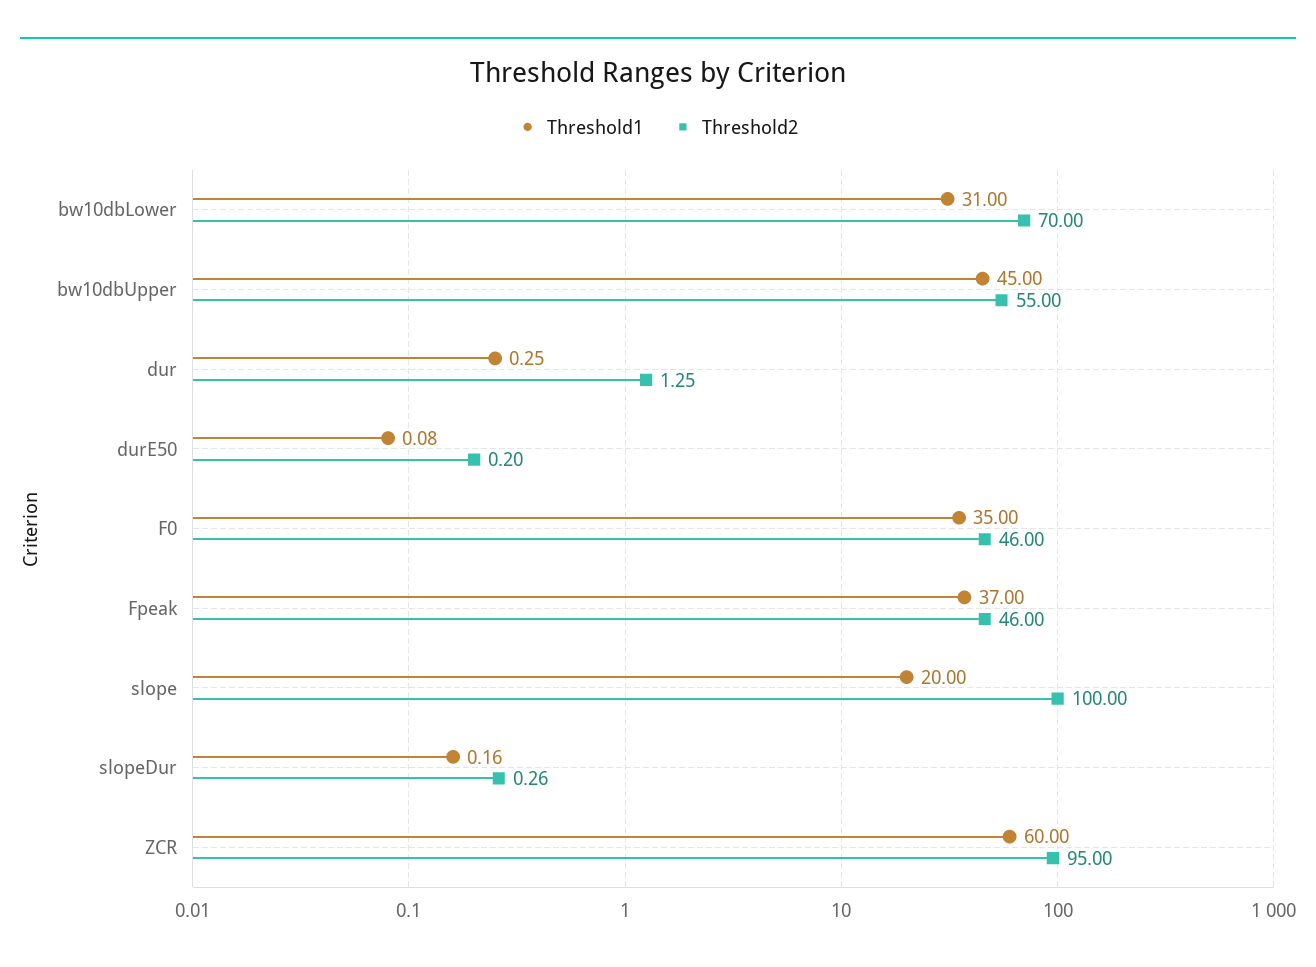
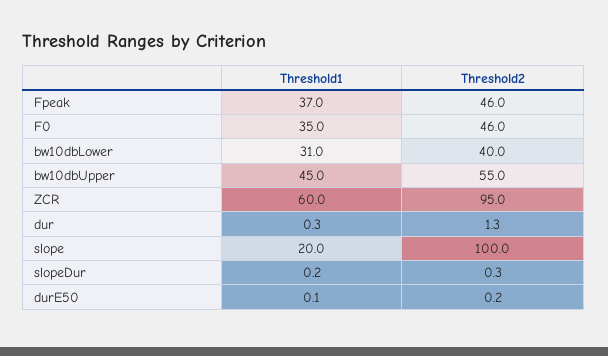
Threshold2, bw10dbLower: 70 -> 40

